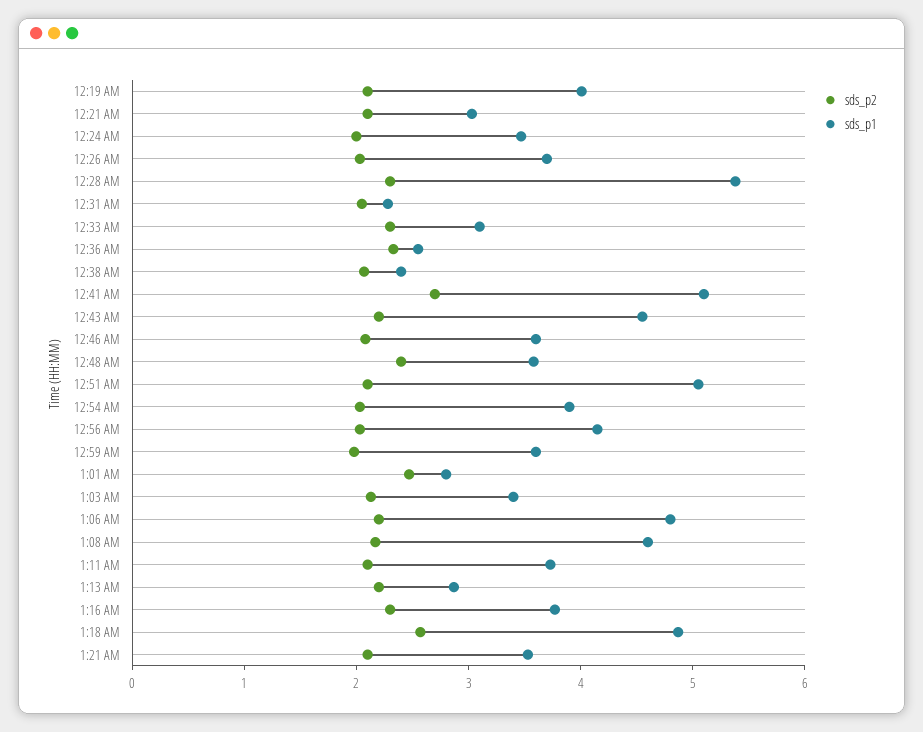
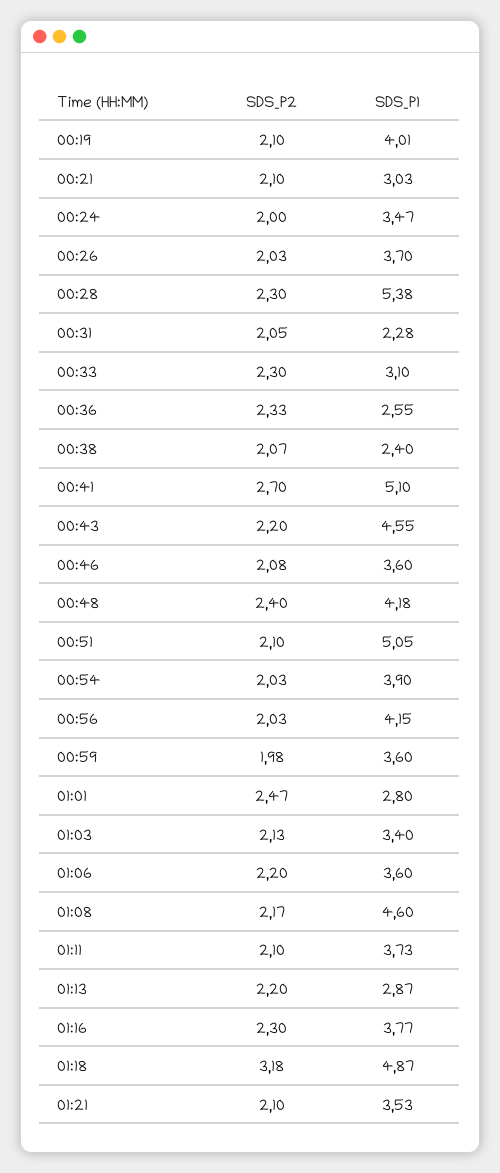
sds_p1, 12:48 AM: 3.6 -> 4.18
sds_p1, 1:06 AM: 4.8 -> 3.6
sds_p2, 1:18 AM: 2.6 -> 3.18

